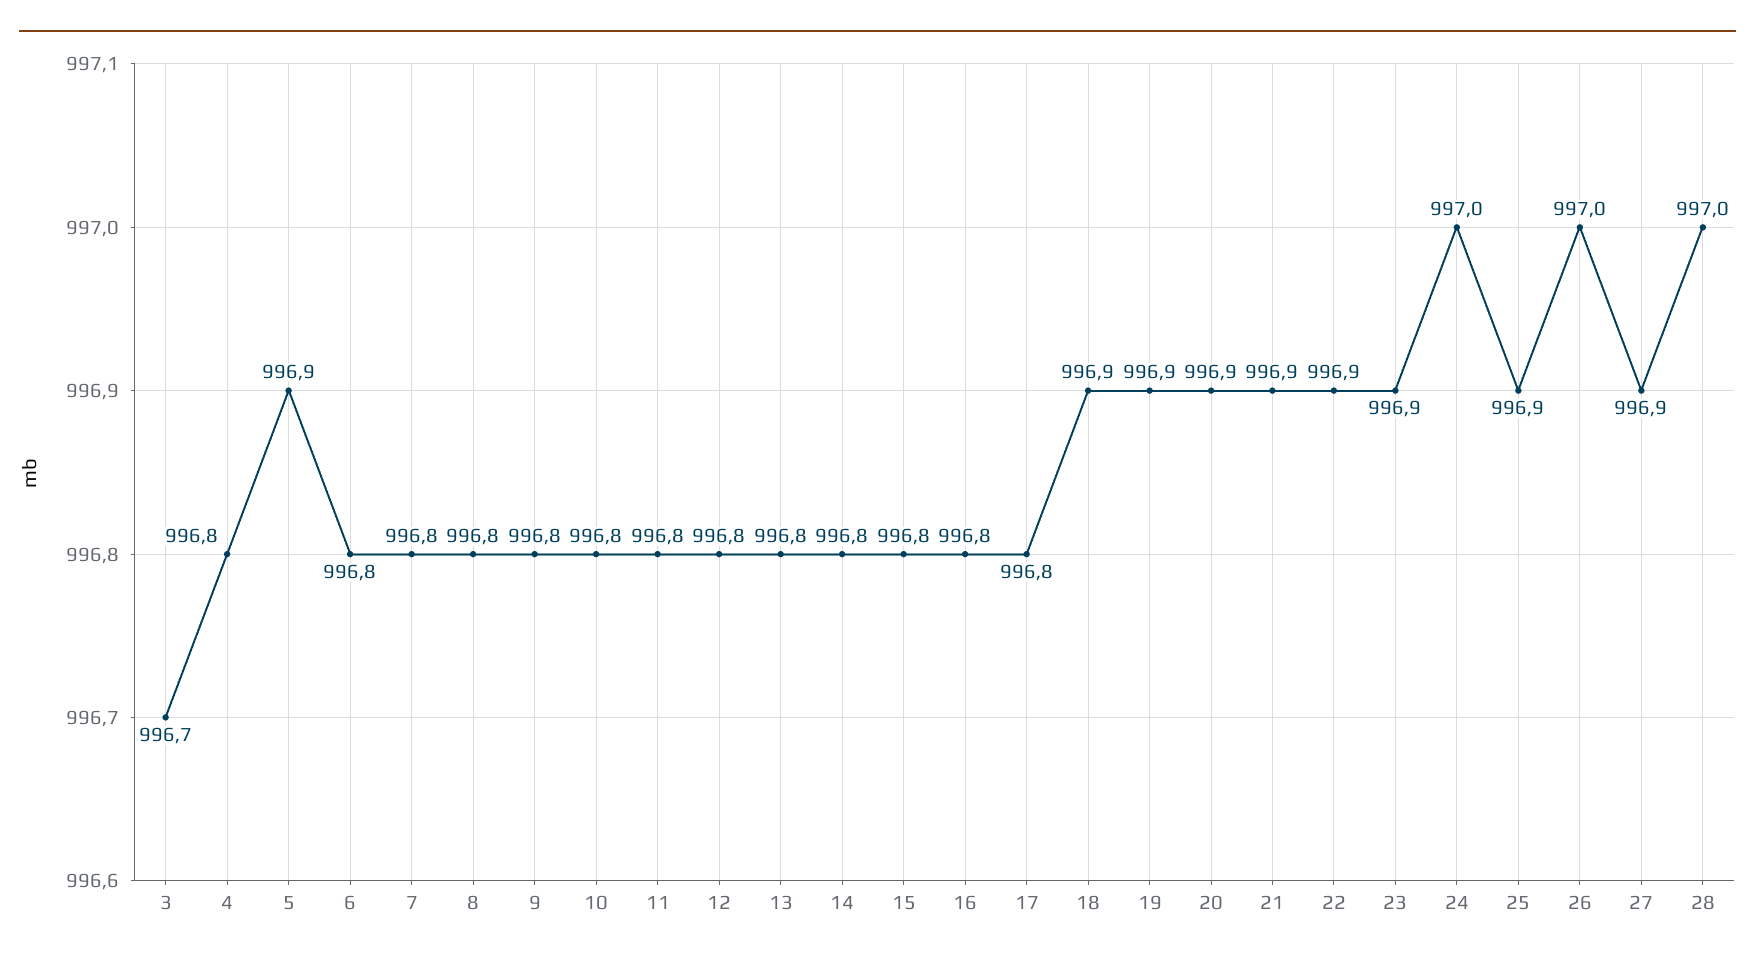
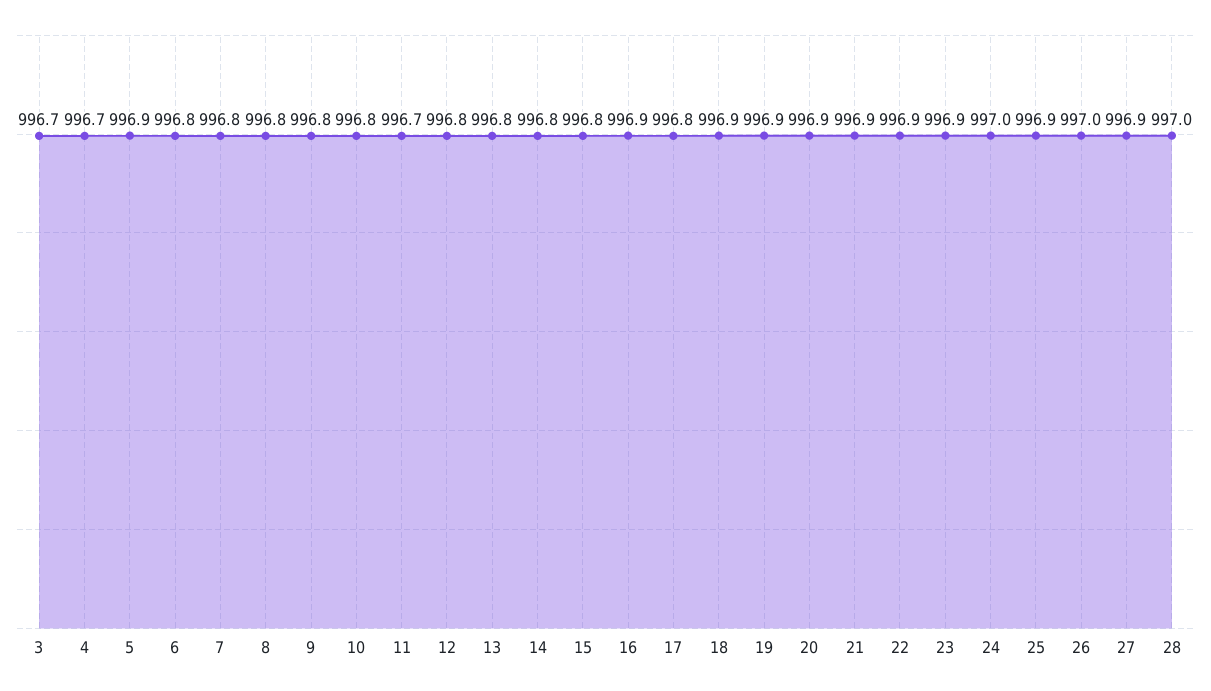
4: 996.8 -> 996.7
11: 996.8 -> 996.7
16: 996.8 -> 996.9

